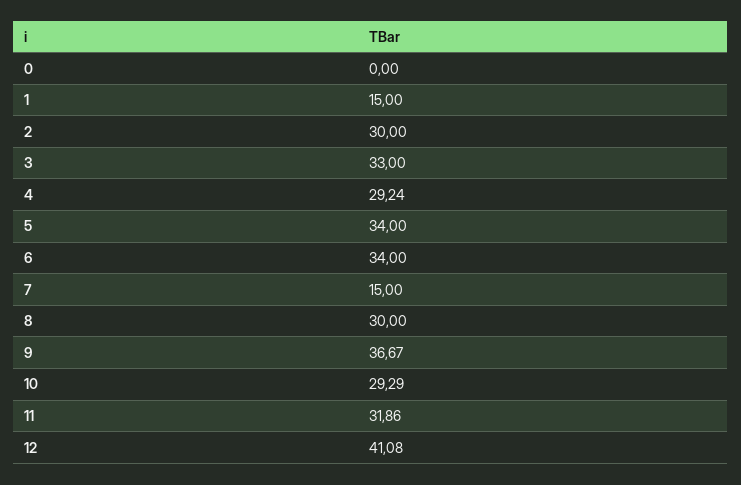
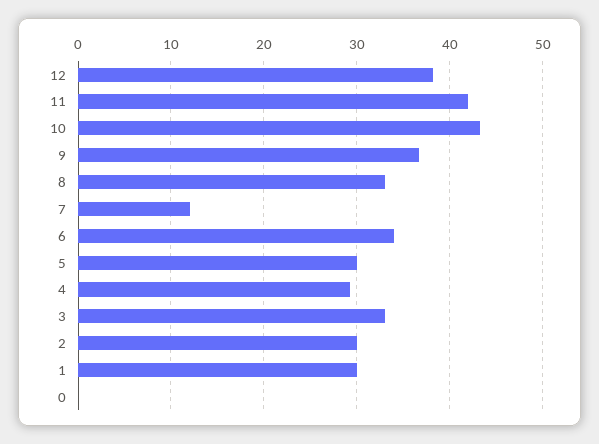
1: 15 -> 30
5: 34 -> 30
7: 15 -> 12
8: 30 -> 33
10: 29.29 -> 43
11: 31.86 -> 42
12: 41.08 -> 38

